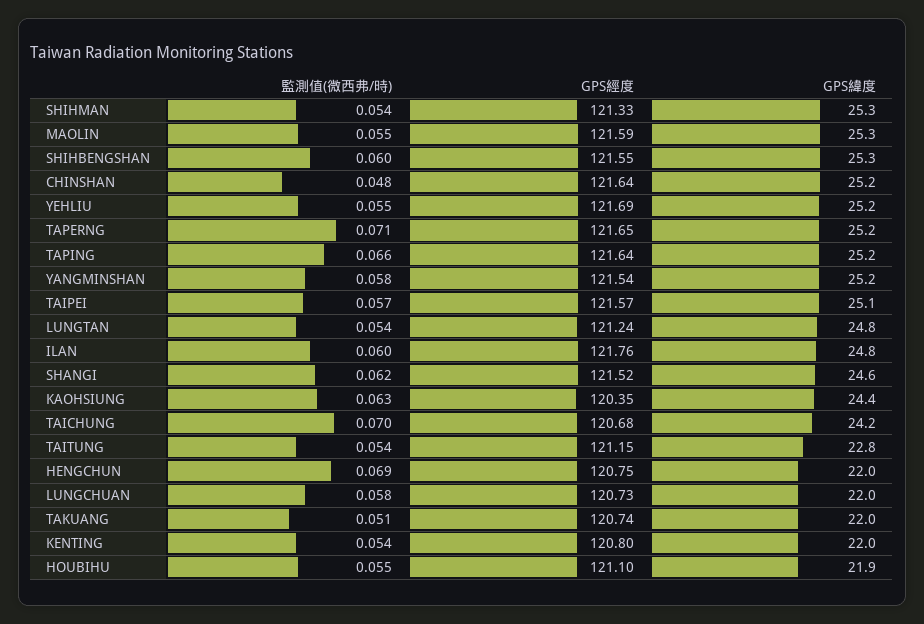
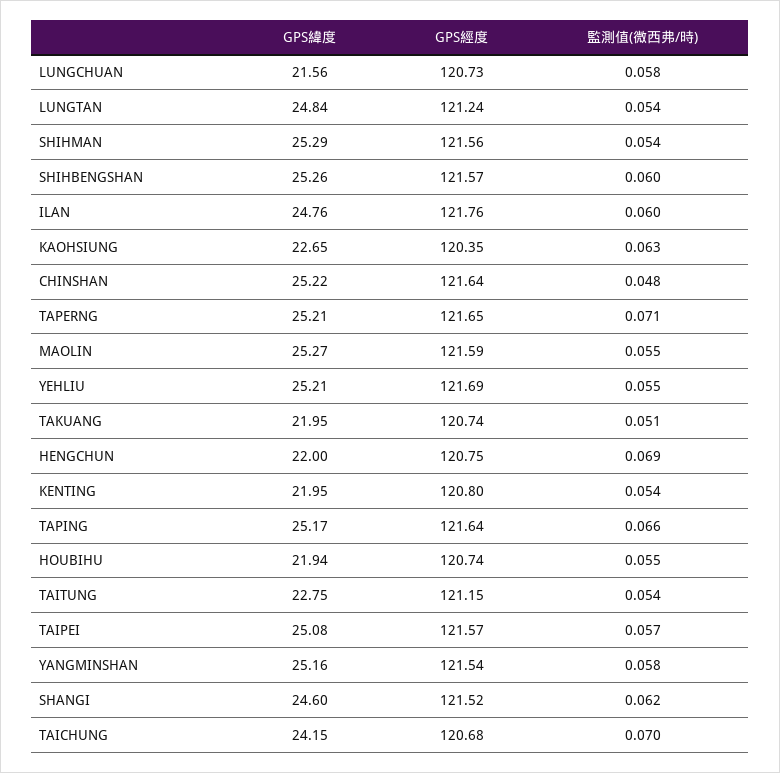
GPS經度, SHIHMAN: 121.33 -> 121.56
GPS經度, SHIHBENGSHAN: 121.55 -> 121.57
GPS緯度, KAOHSIUNG: 24.4 -> 22.65
GPS緯度, LUNGCHUAN: 22 -> 21.56
GPS經度, HOUBIHU: 121.1 -> 120.74

